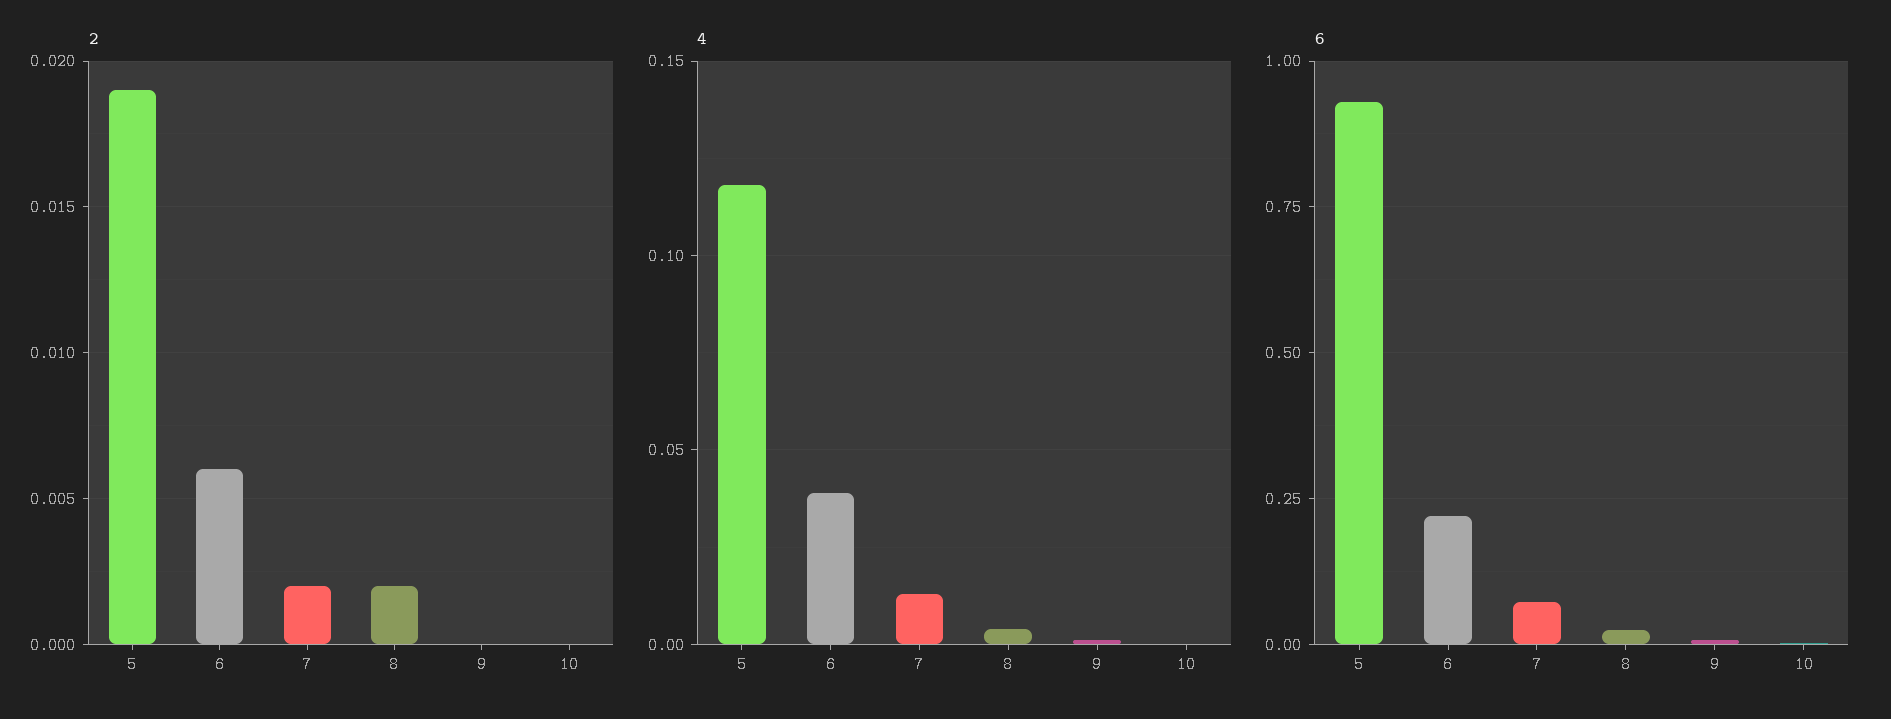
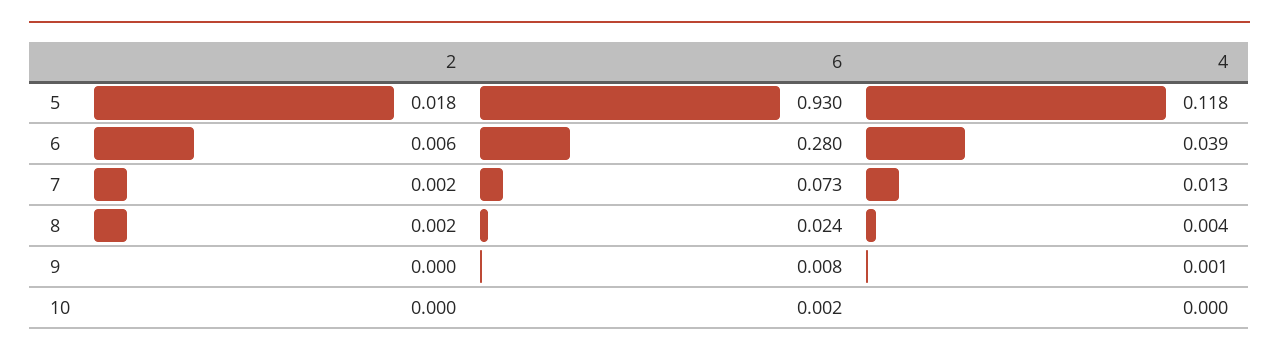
2, 5: 0.019 -> 0.018
6, 6: 0.225 -> 0.28

